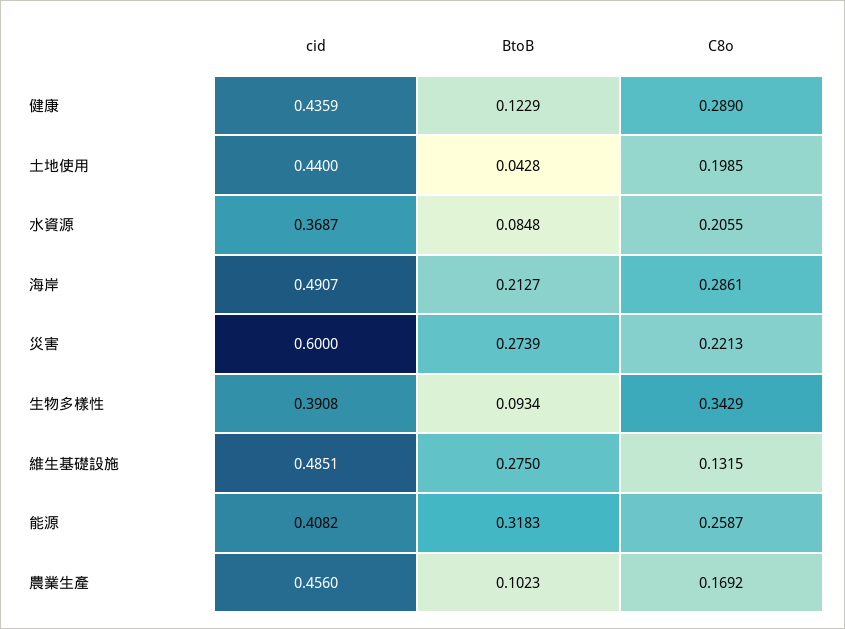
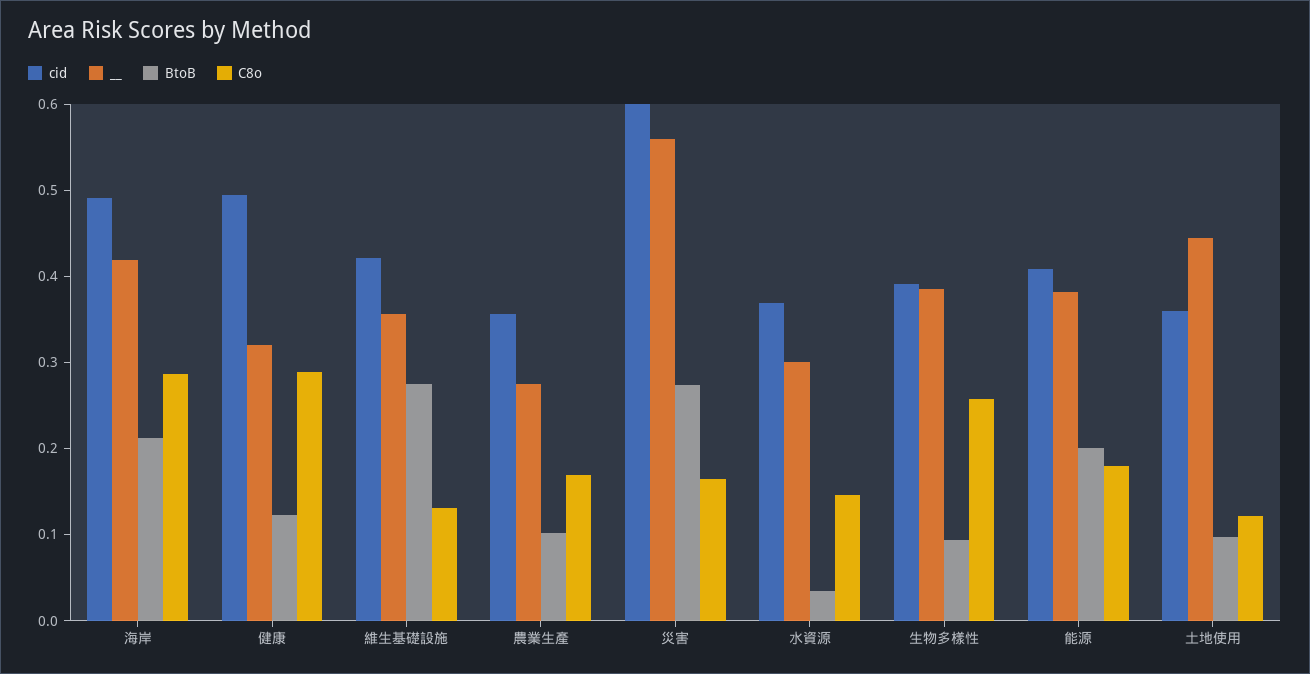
cid, 健康: 0.4359 -> 0.5
cid, 土地使用: 0.44 -> 0.36
BtoB, 土地使用: 0.0428 -> 0.1
C8o, 土地使用: 0.1985 -> 0.12
BtoB, 水資源: 0.0848 -> 0.04
C8o, 水資源: 0.2055 -> 0.14
C8o, 災害: 0.2213 -> 0.16
C8o, 生物多樣性: 0.3429 -> 0.26
cid, 維生基礎設施: 0.4851 -> 0.42
BtoB, 能源: 0.3183 -> 0.2
C8o, 能源: 0.2587 -> 0.18
cid, 農業生產: 0.456 -> 0.36
__, 海岸: none -> 0.42
__, 健康: none -> 0.32
__, 維生基礎設施: none -> 0.36
__, 農業生產: none -> 0.28
__, 災害: none -> 0.56
__, 水資源: none -> 0.3
__, 生物多樣性: none -> 0.38
__, 能源: none -> 0.38
__, 土地使用: none -> 0.44

